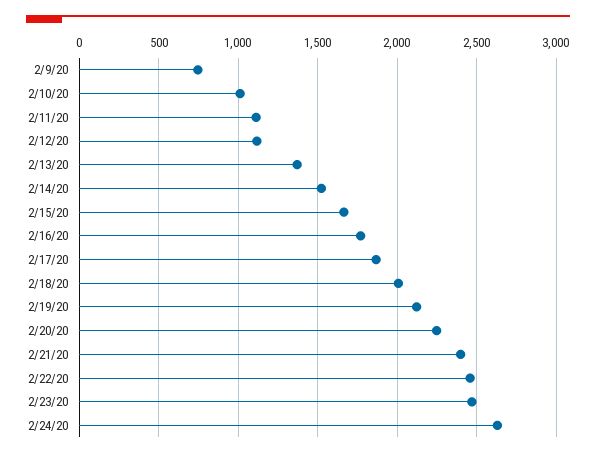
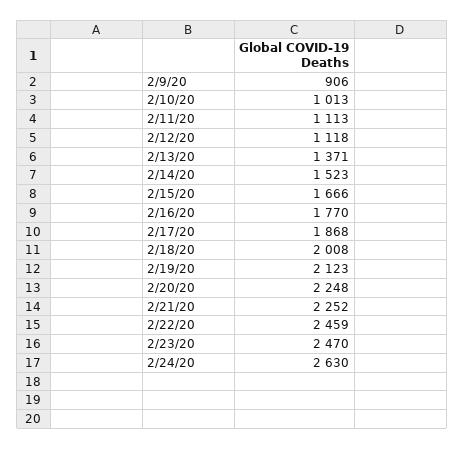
2/9/20: 750 -> 906
2/21/20: 2400 -> 2252

